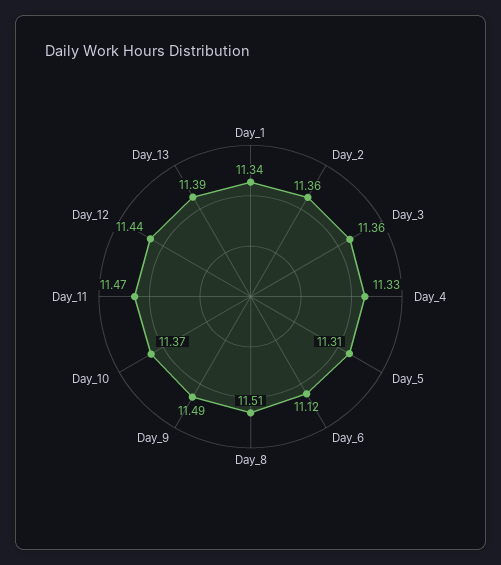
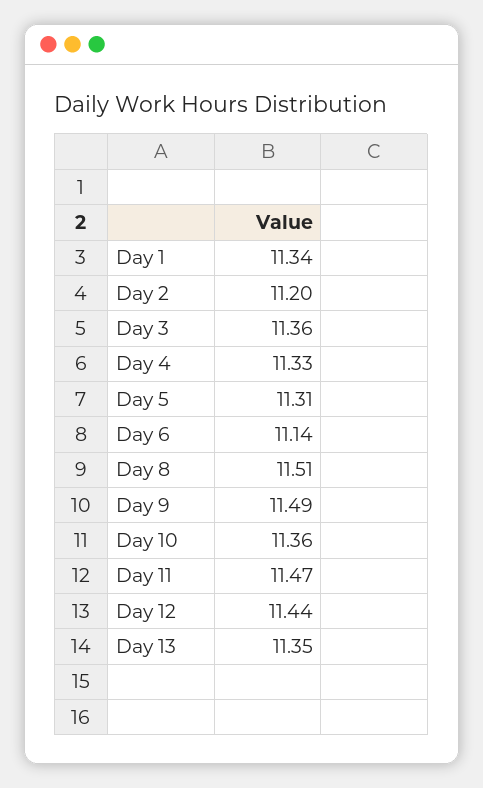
Day_2: 11.36 -> 11.2
Day_6: 11.12 -> 11.14
Day_10: 11.37 -> 11.36
Day_13: 11.39 -> 11.35

